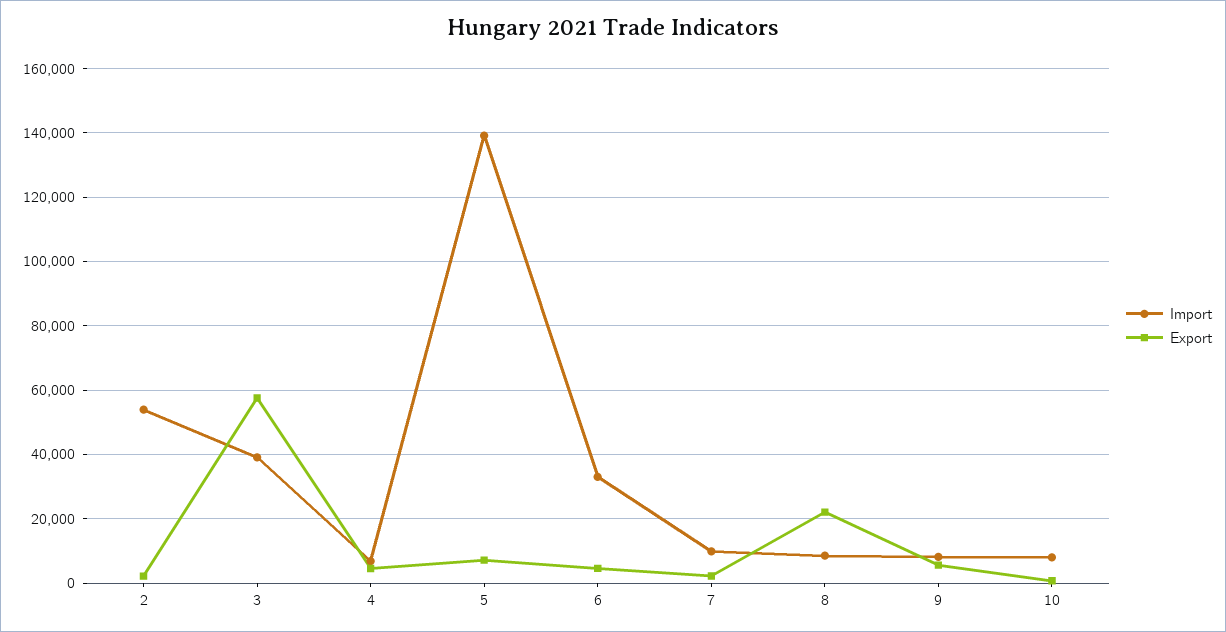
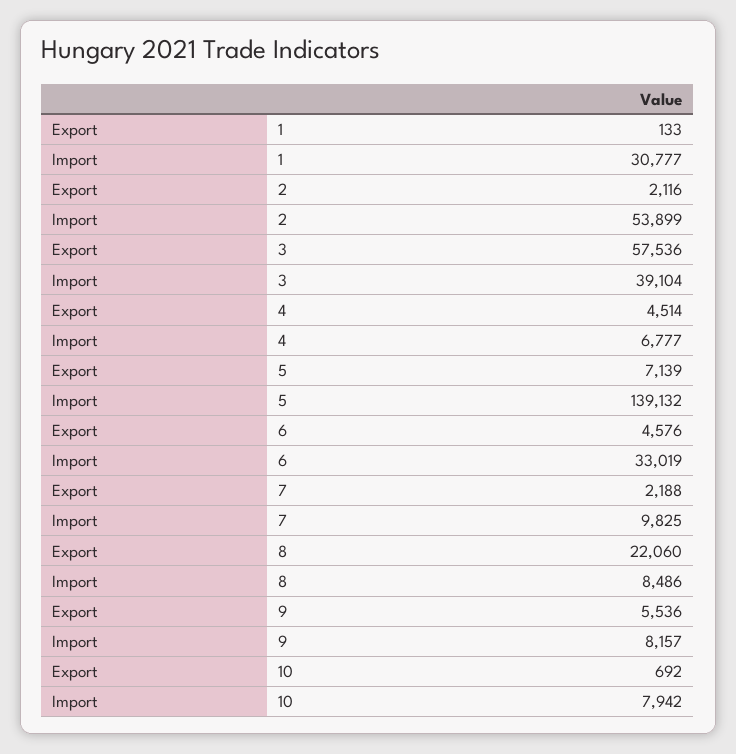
Export, 1: none -> 133
Import, 1: none -> 30777

